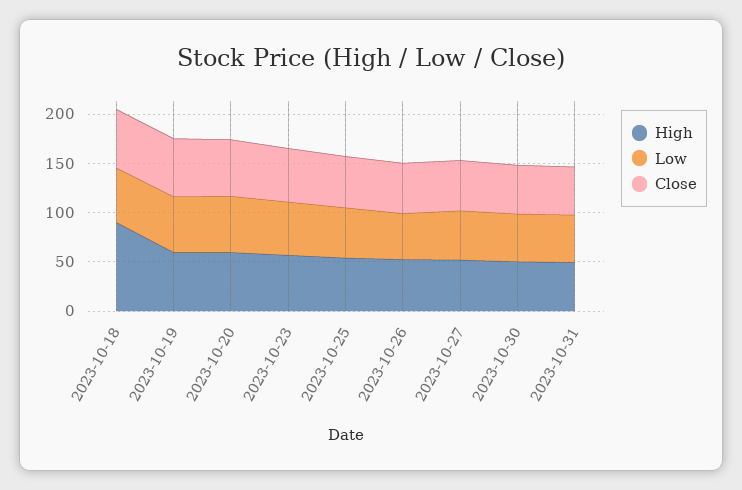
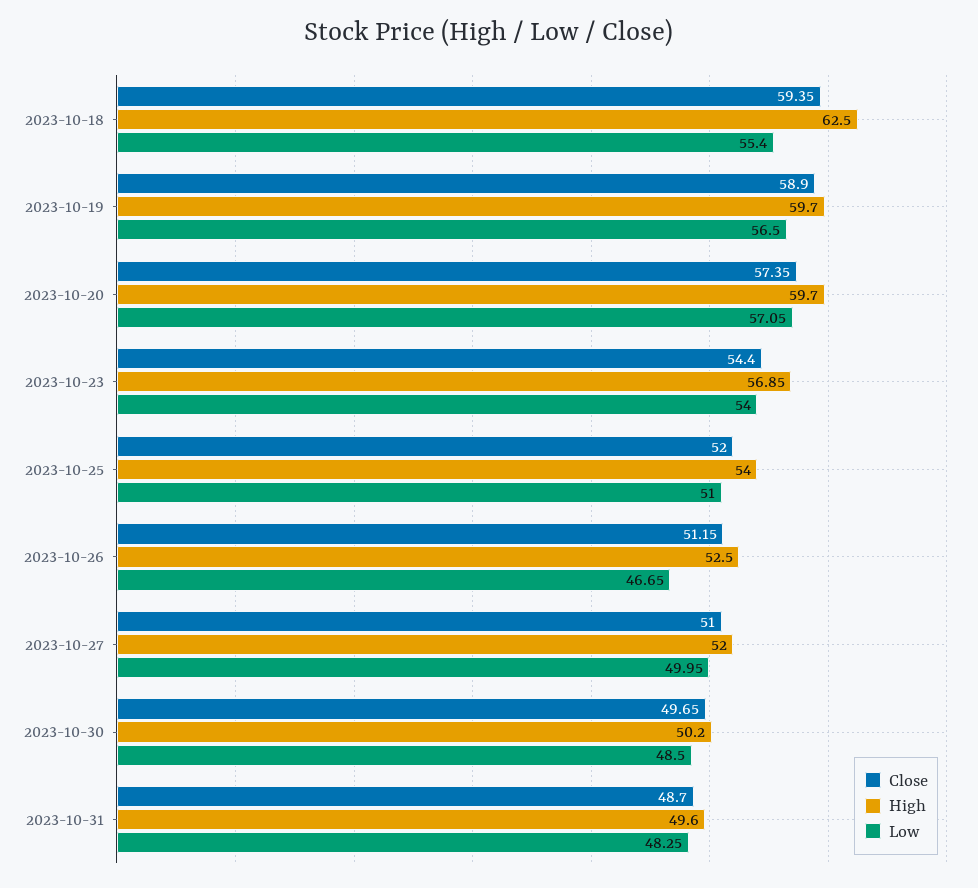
High, 2023-10-18: 90 -> 62.5

